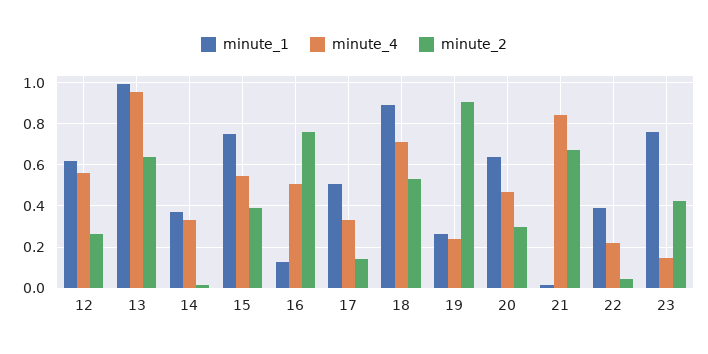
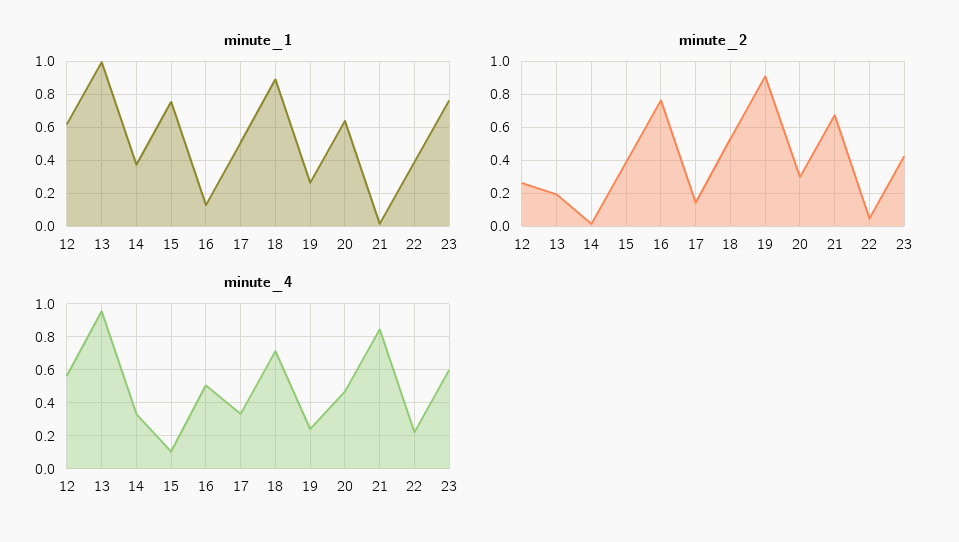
minute_2, 13: 0.65 -> 0.2
minute_4, 15: 0.55 -> 0.1
minute_4, 23: 0.15 -> 0.6

